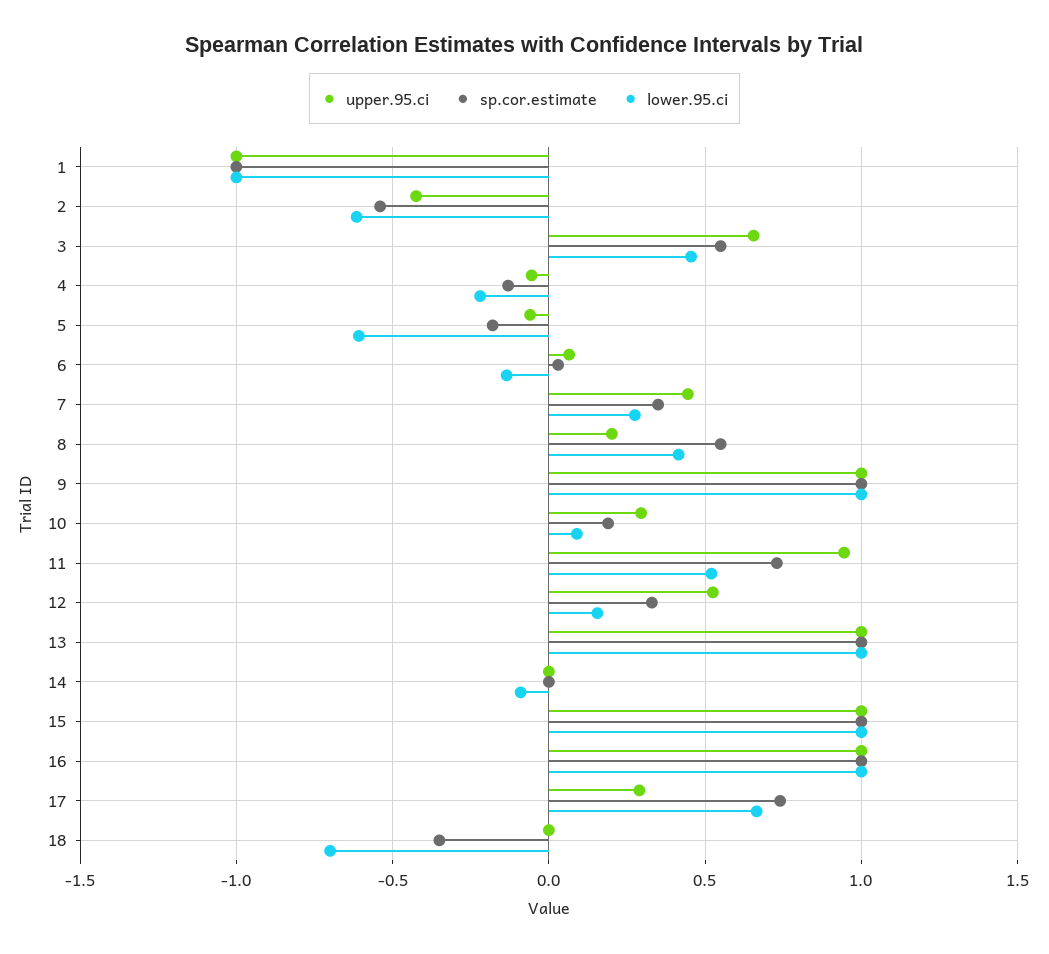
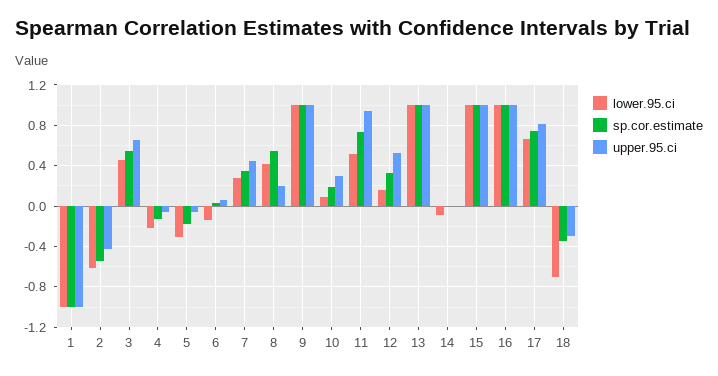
lower.95.ci, 5: -0.6 -> -0.3
upper.95.ci, 17: 0.3 -> 0.8
upper.95.ci, 18: 0 -> -0.3

